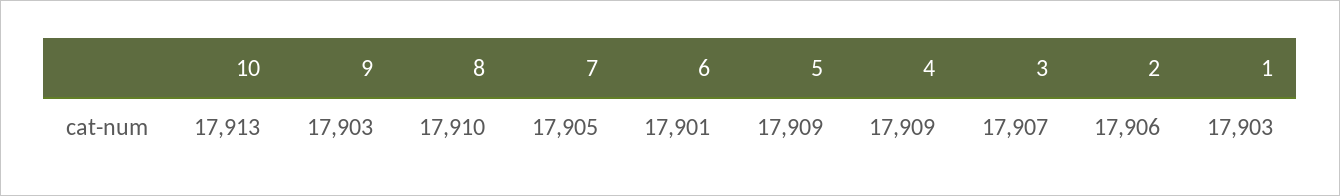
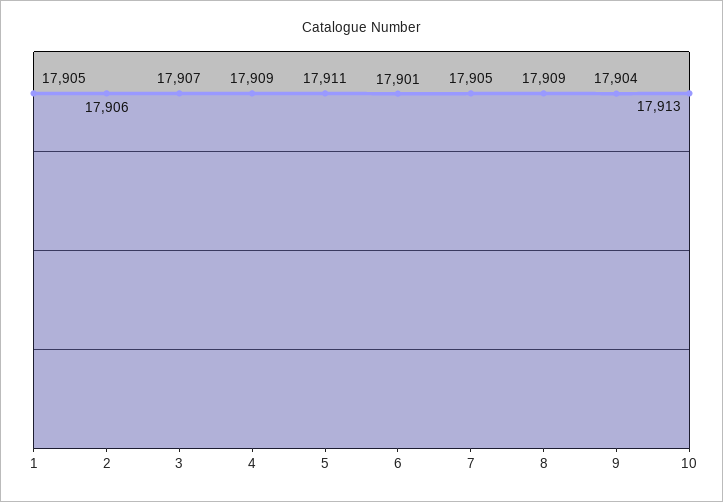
9: 17903 -> 17904
8: 17910 -> 17909
5: 17909 -> 17911
1: 17903 -> 17905

